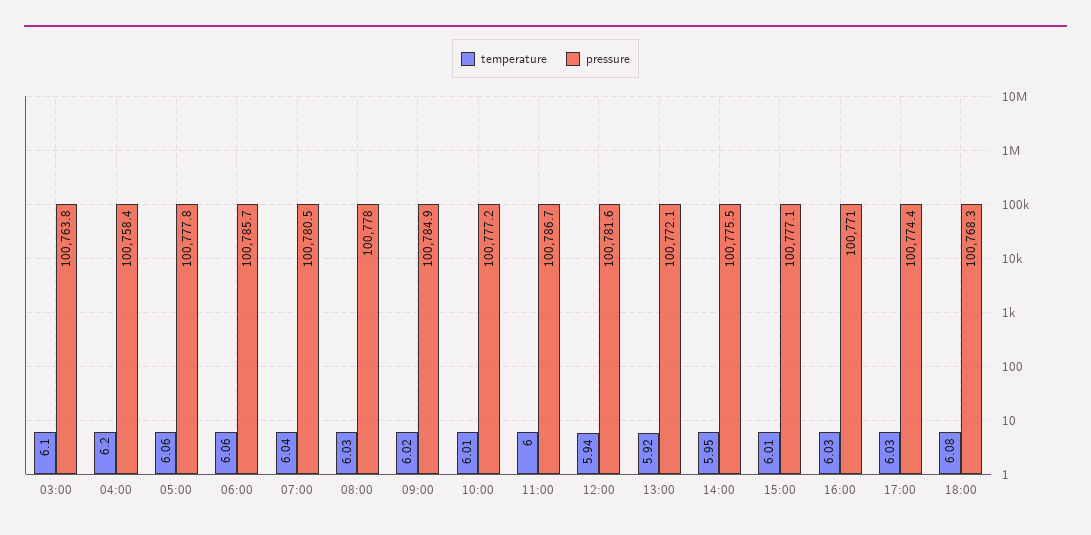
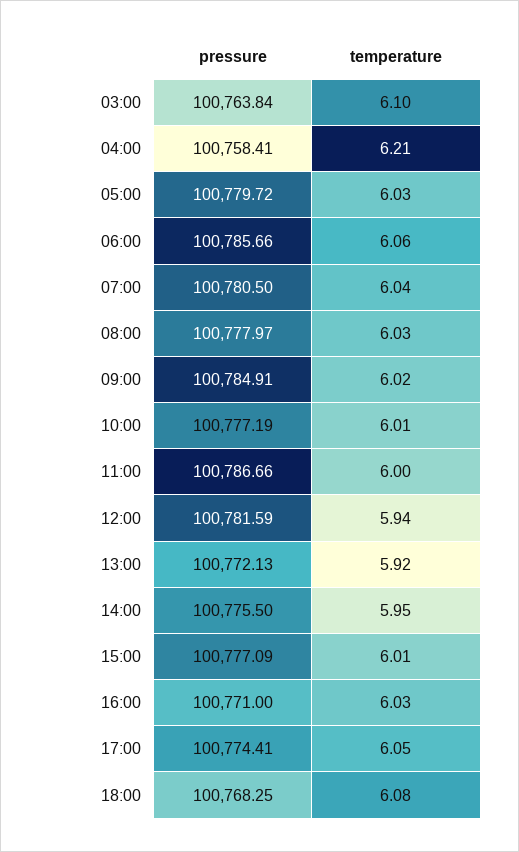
temperature, 04:00: 6.2 -> 6.21
temperature, 05:00: 6.06 -> 6.03
pressure, 05:00: 100777.8 -> 100779.72
temperature, 17:00: 6.03 -> 6.05

